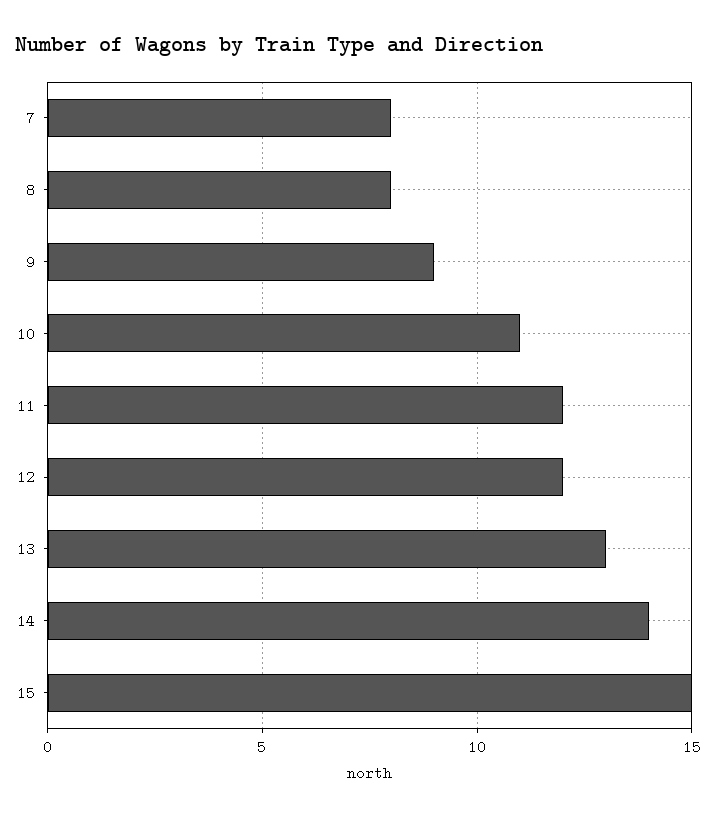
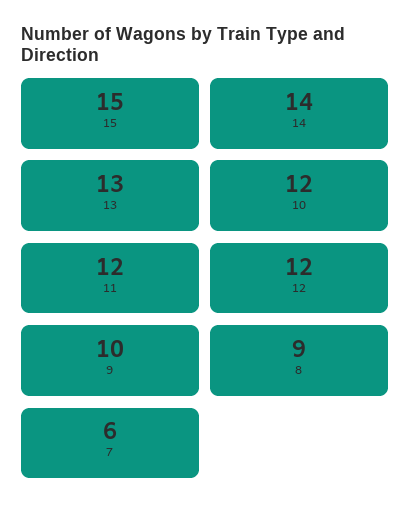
7: 8 -> 6
8: 8 -> 9
9: 9 -> 10
10: 11 -> 12

